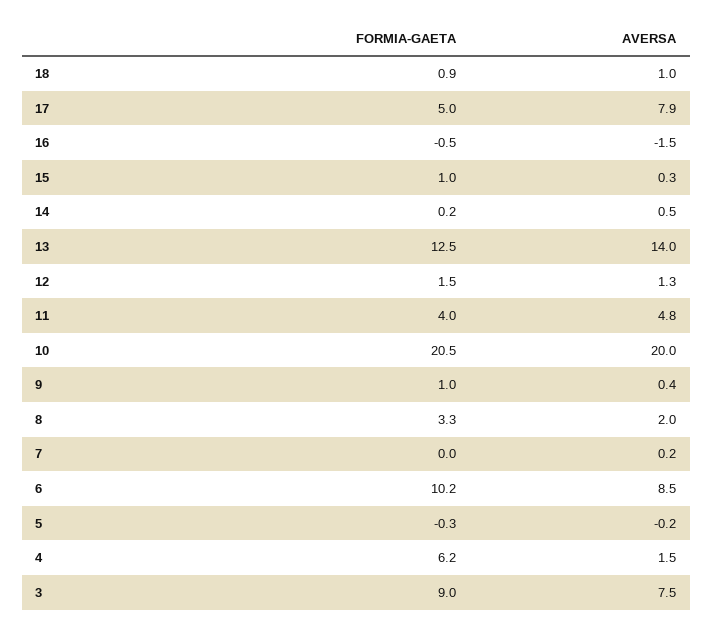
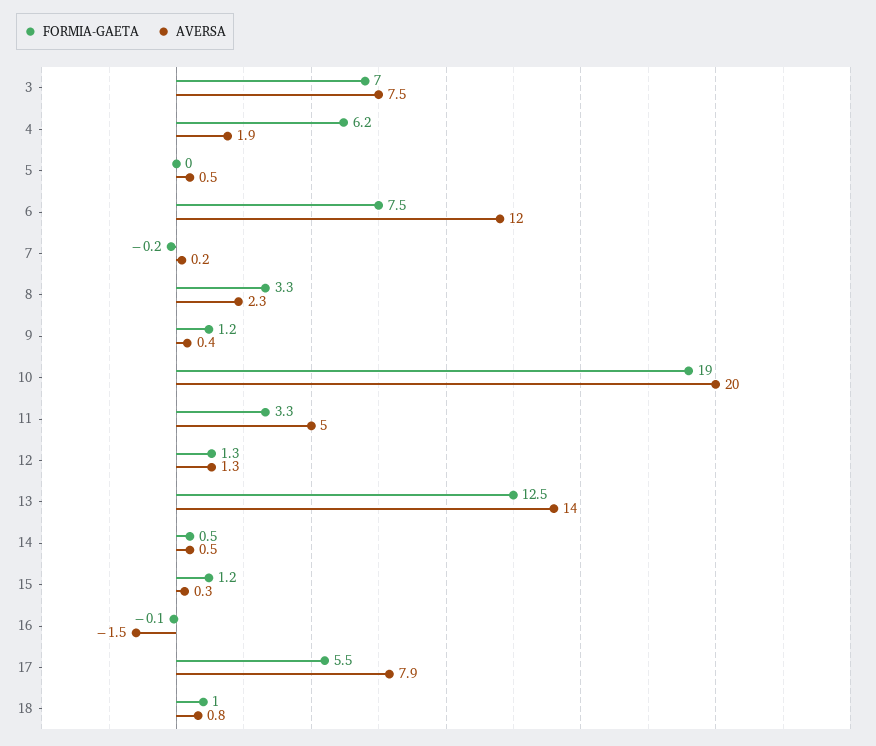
FORMIA-GAETA, 18: 0.9 -> 1
AVERSA, 18: 1 -> 0.8
FORMIA-GAETA, 17: 5 -> 5.5
FORMIA-GAETA, 16: -0.5 -> -0.1
FORMIA-GAETA, 15: 1 -> 1.2
FORMIA-GAETA, 14: 0.2 -> 0.5
FORMIA-GAETA, 12: 1.5 -> 1.3
FORMIA-GAETA, 11: 4 -> 3.3
AVERSA, 11: 4.8 -> 5
FORMIA-GAETA, 10: 20.5 -> 19
FORMIA-GAETA, 9: 1 -> 1.2
AVERSA, 8: 2 -> 2.3
FORMIA-GAETA, 7: 0 -> -0.2
FORMIA-GAETA, 6: 10.2 -> 7.5
AVERSA, 6: 8.5 -> 12
FORMIA-GAETA, 5: -0.3 -> 0
AVERSA, 5: -0.2 -> 0.5
AVERSA, 4: 1.5 -> 1.9
FORMIA-GAETA, 3: 9 -> 7

